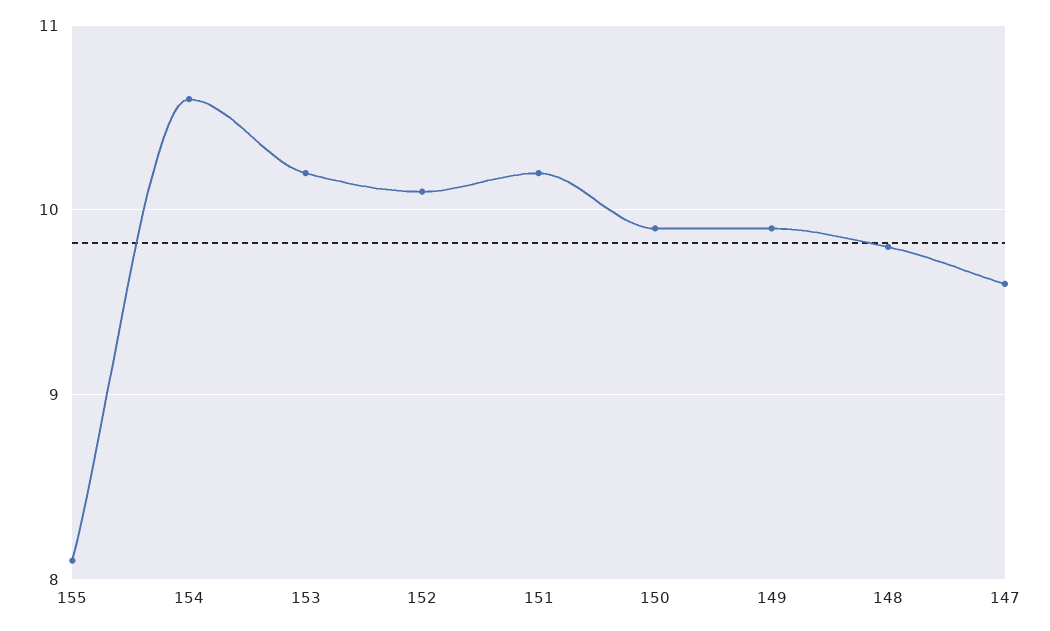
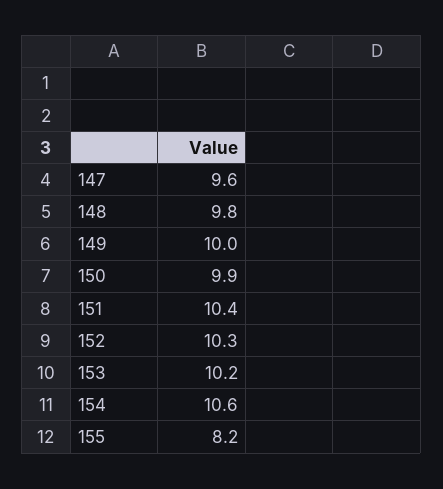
155: 8.1 -> 8.2
152: 10.1 -> 10.3
151: 10.2 -> 10.4
149: 9.9 -> 10

